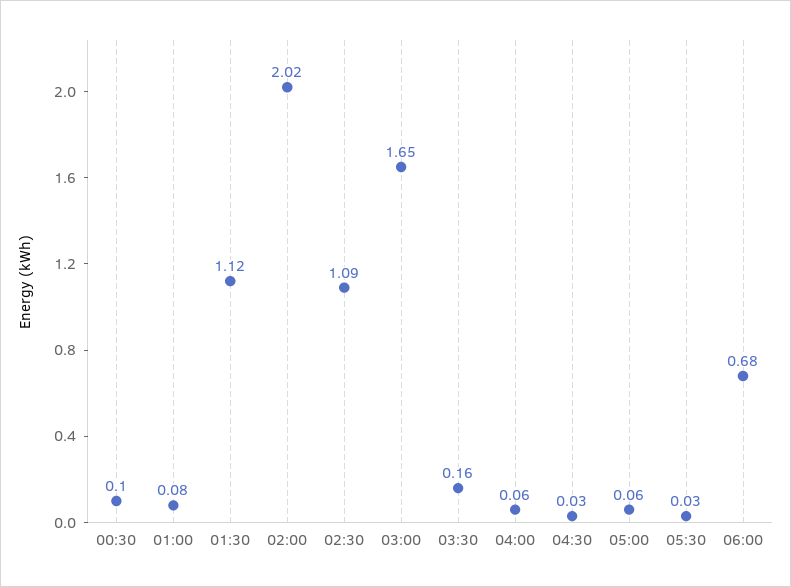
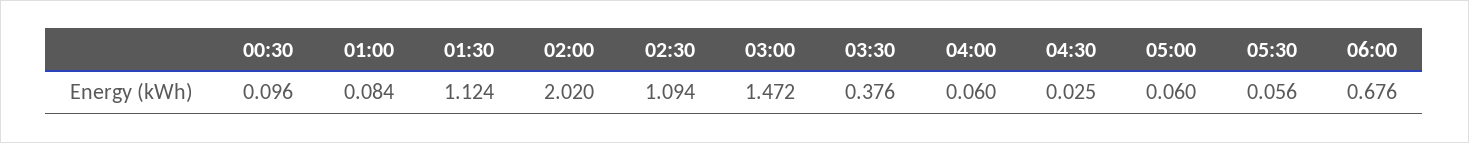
03:00: 1.65 -> 1.472
03:30: 0.16 -> 0.376
05:30: 0.03 -> 0.056

